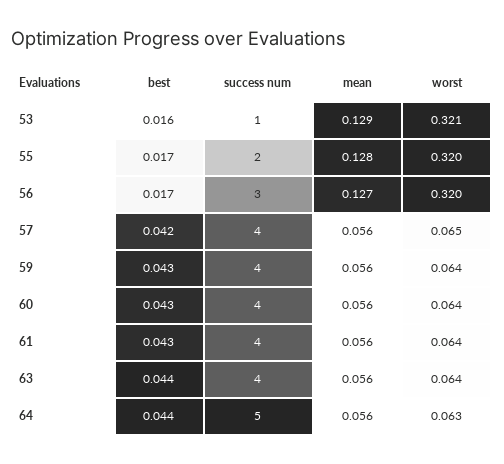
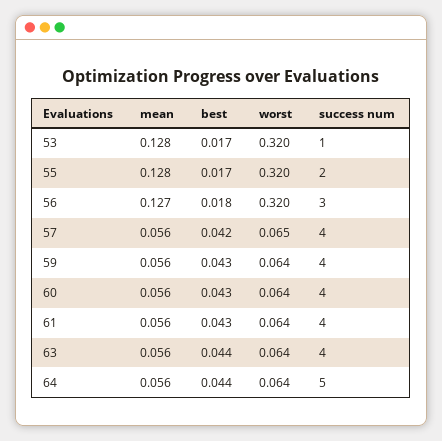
best, 53: 0.016 -> 0.017
mean, 53: 0.129 -> 0.128
worst, 53: 0.321 -> 0.32
best, 56: 0.017 -> 0.018
worst, 64: 0.063 -> 0.064

